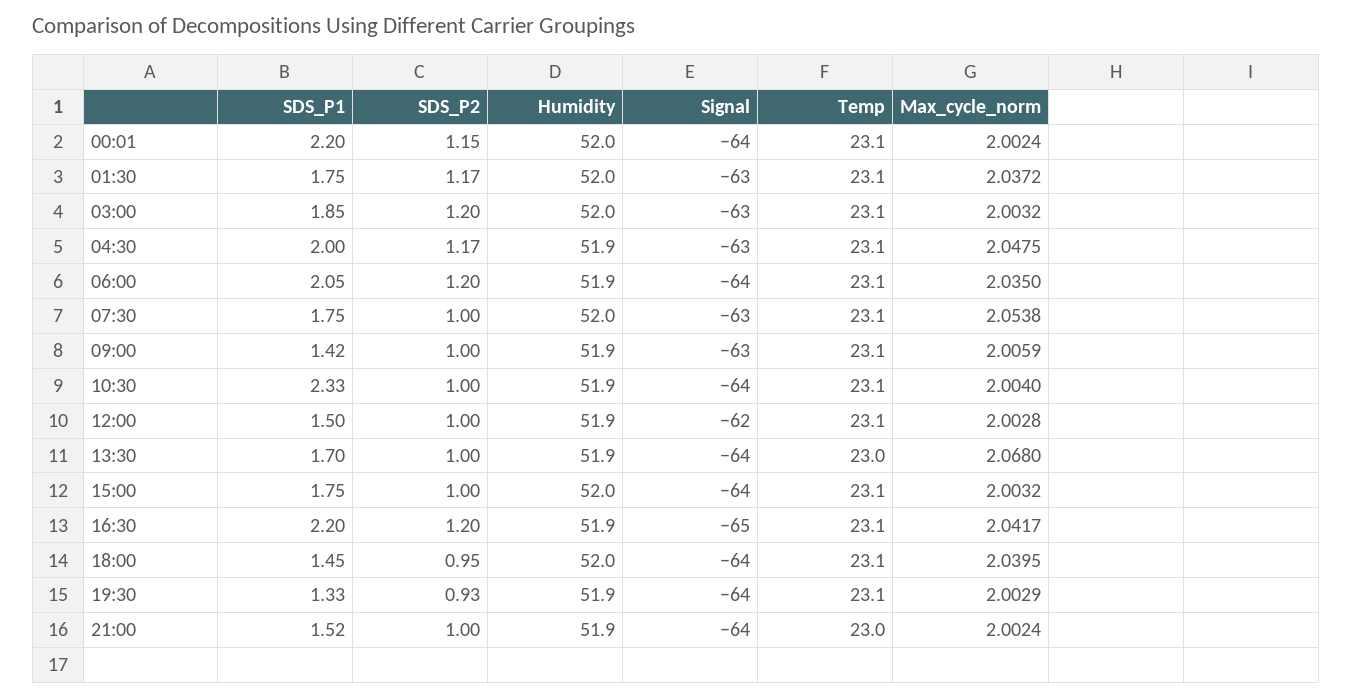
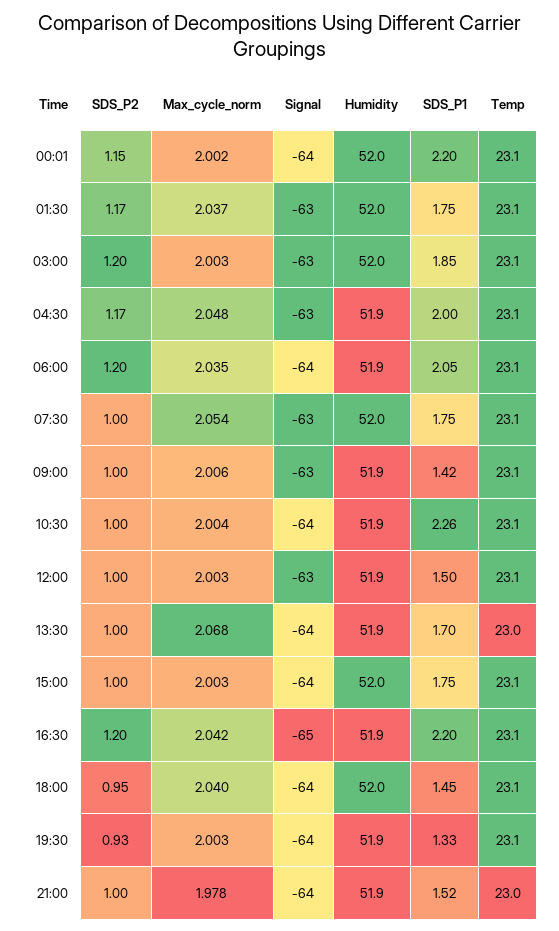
SDS_P1, 10:30: 2.33 -> 2.26
Signal, 12:00: -62 -> -63
Max_cycle_norm, 21:00: 2.0024 -> 1.978

